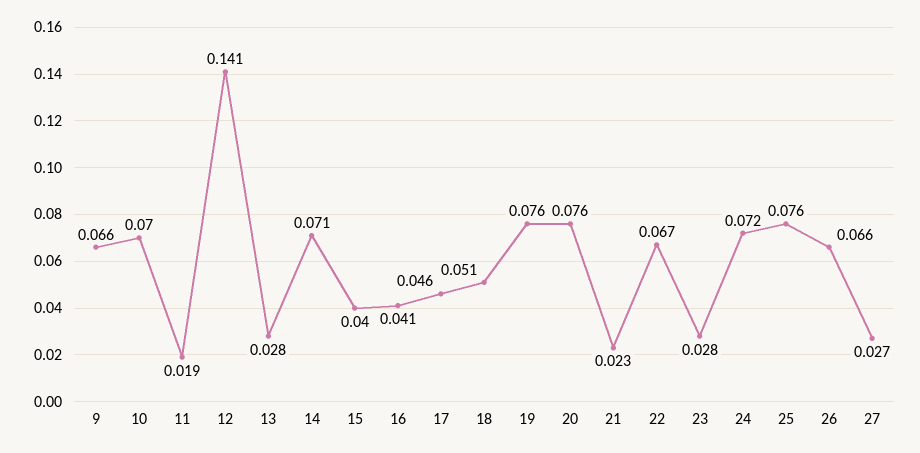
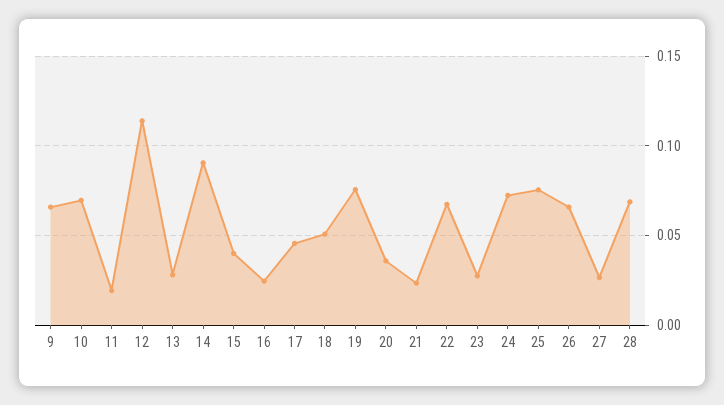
12: 0.141 -> 0.115
14: 0.071 -> 0.09
16: 0.041 -> 0.025
20: 0.076 -> 0.035
28: none -> 0.07

